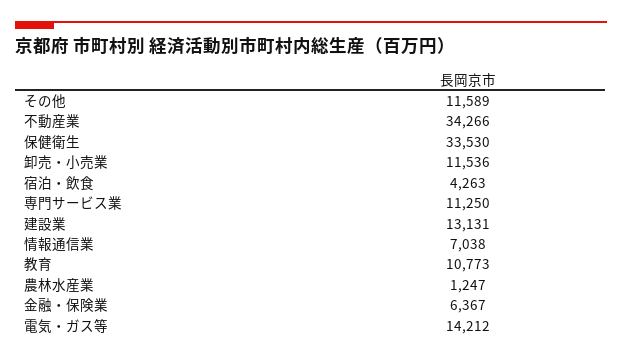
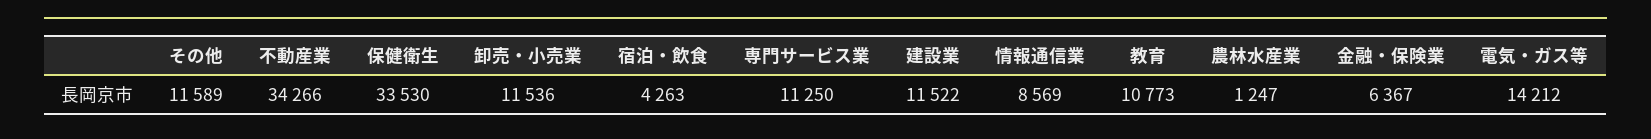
建設業: 13131 -> 11522
情報通信業: 7038 -> 8569

